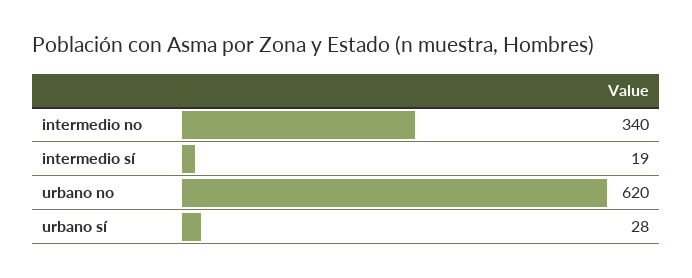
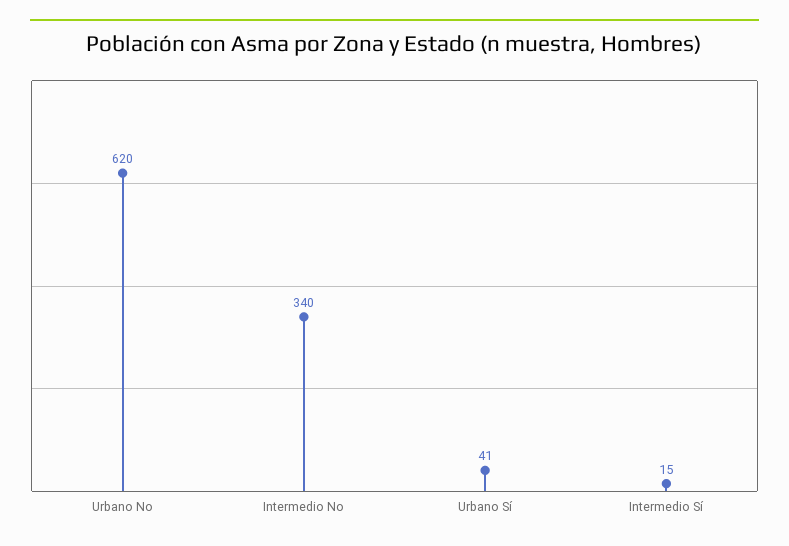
intermedio sí: 19 -> 15
urbano sí: 28 -> 41

